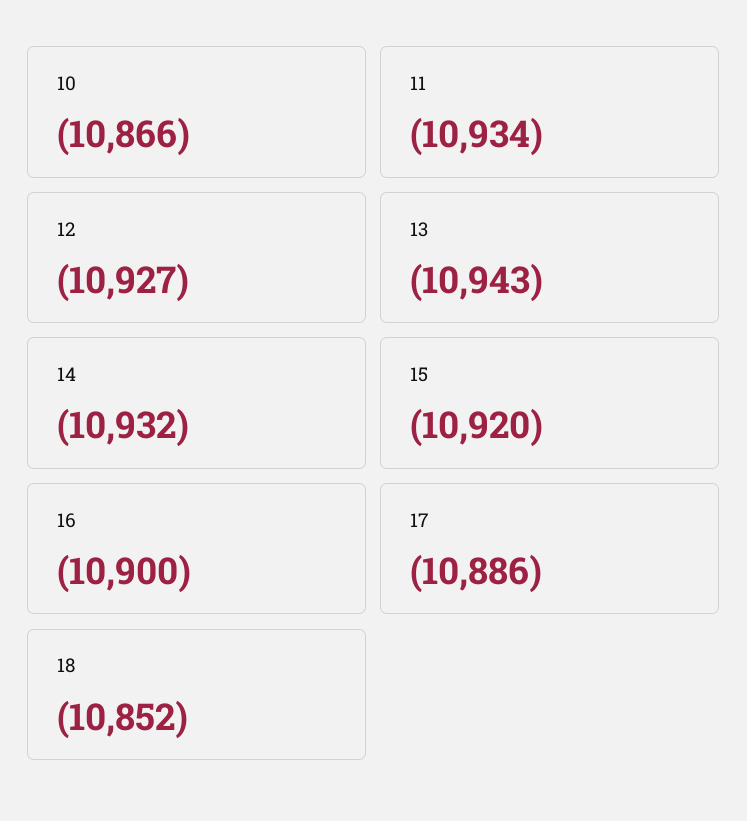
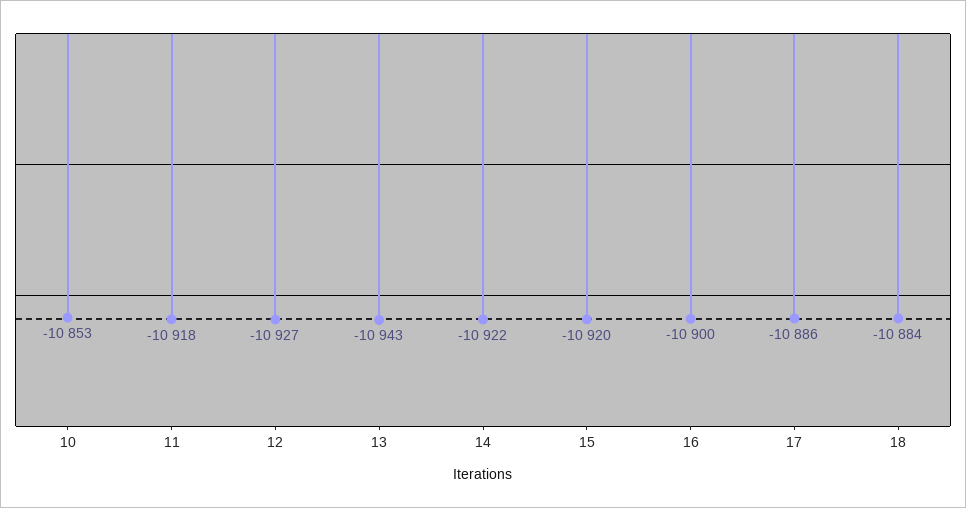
10: -10866 -> -10853
11: -10934 -> -10918
14: -10932 -> -10922
18: -10852 -> -10884

